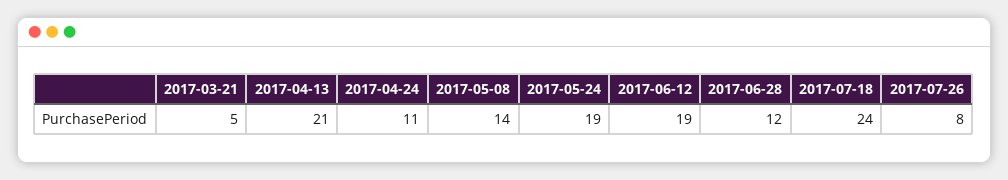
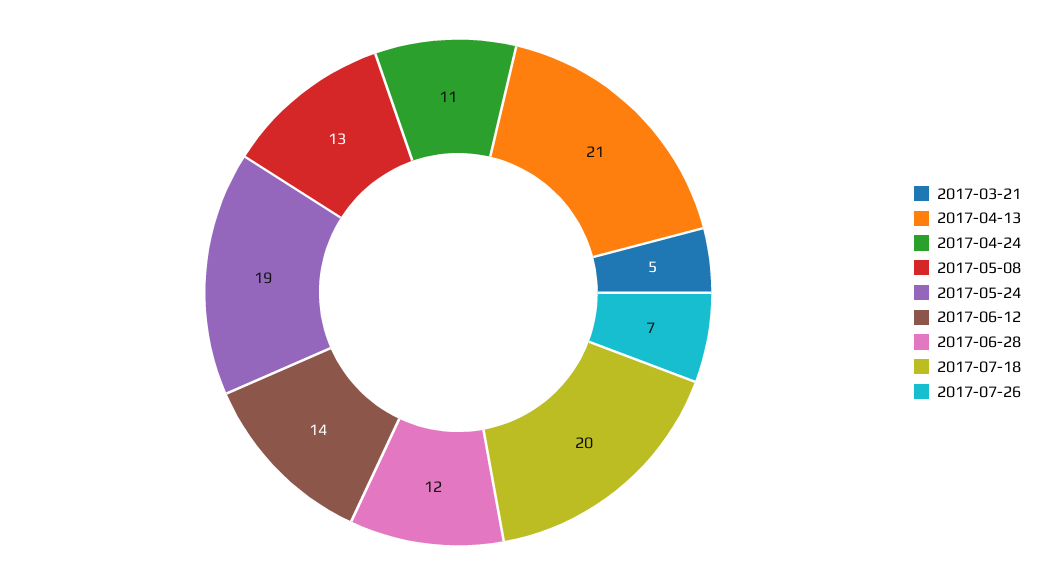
2017-05-08: 14 -> 13
2017-06-12: 19 -> 14
2017-07-18: 24 -> 20
2017-07-26: 8 -> 7

